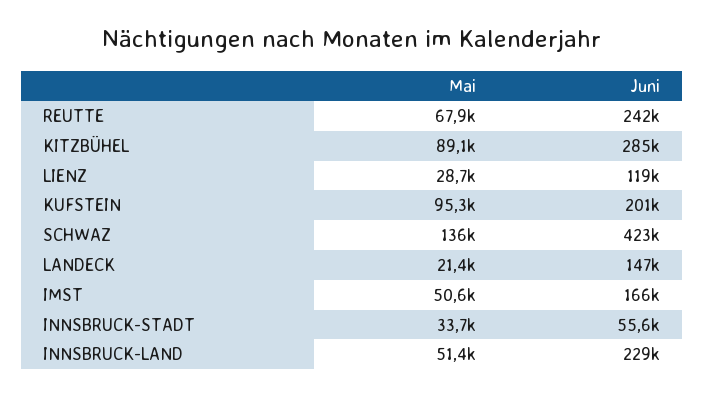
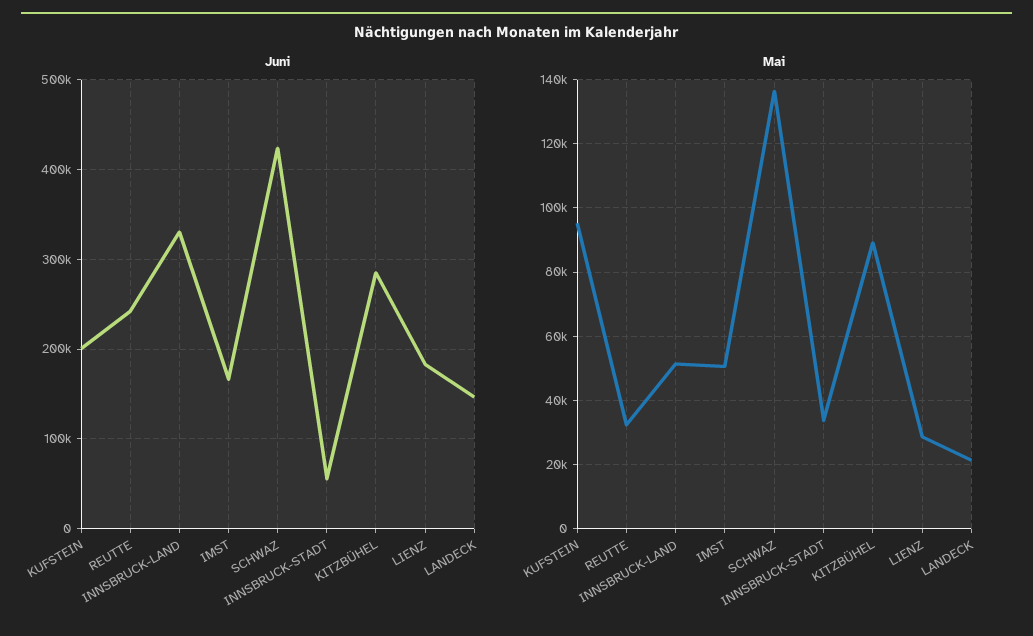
Mai, REUTTE: 67900 -> 32000
Juni, LIENZ: 119000 -> 180000
Juni, INNSBRUCK-LAND: 229000 -> 330000

